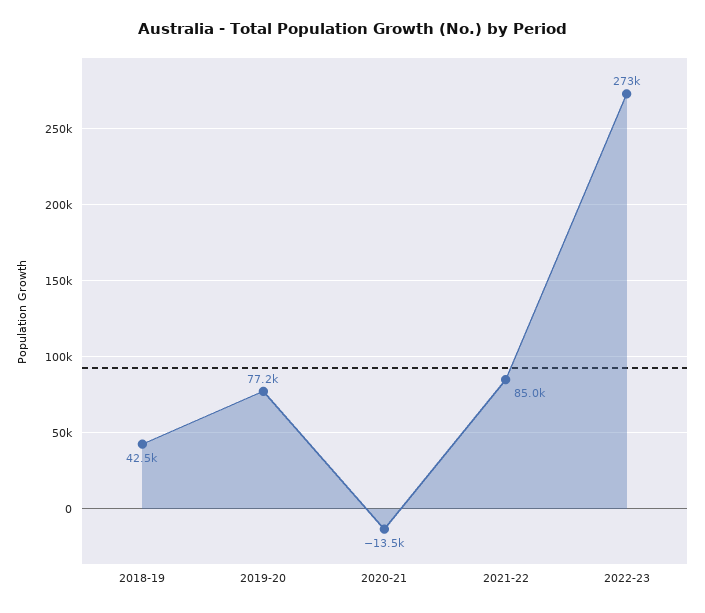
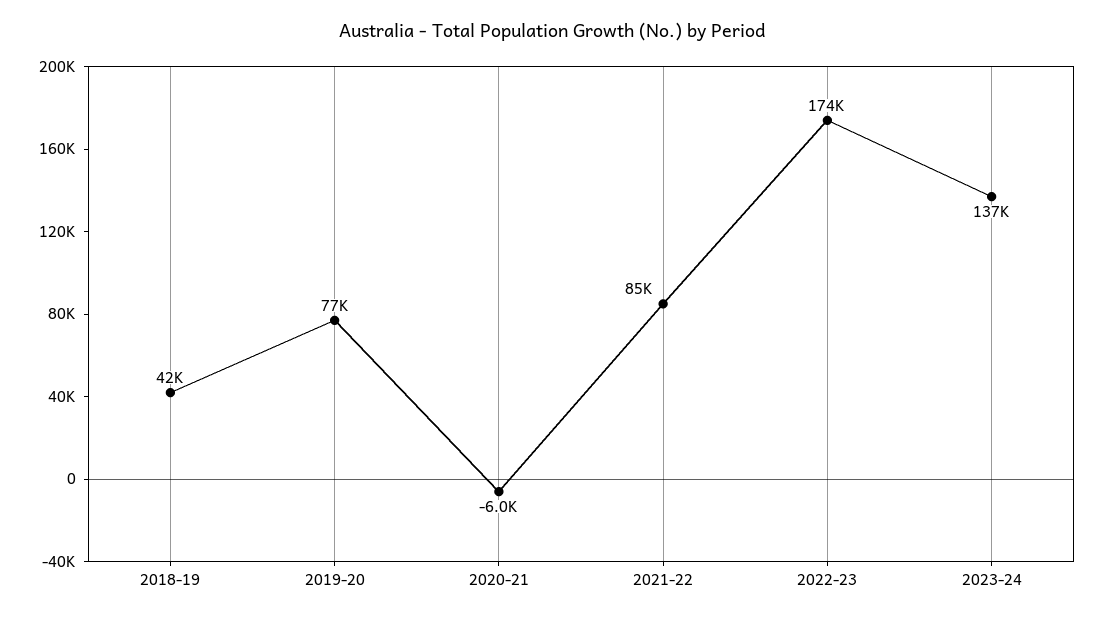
2020-21: -13500 -> -6000
2022-23: 273000 -> 174000
2023-24: none -> 137000

